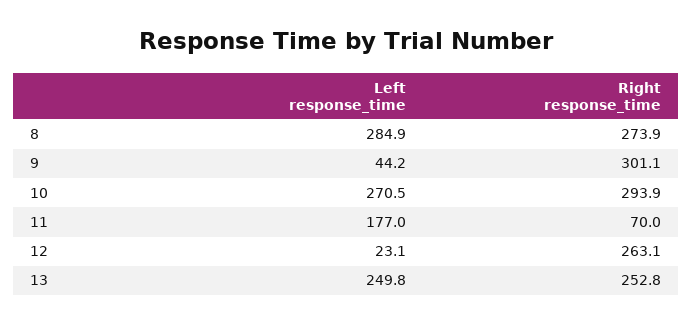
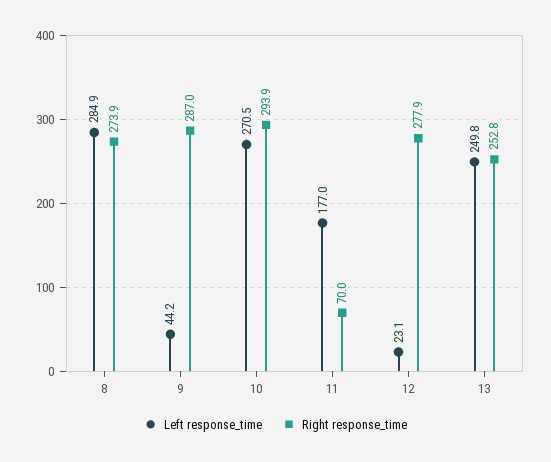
Right response_time, 9: 301.1 -> 287
Right response_time, 12: 263.1 -> 277.9

